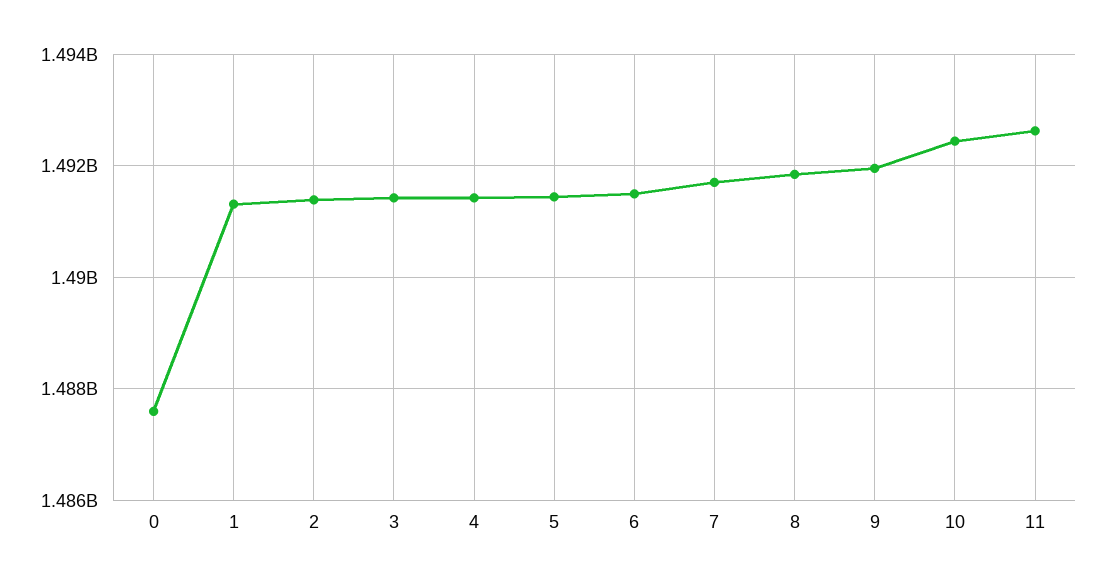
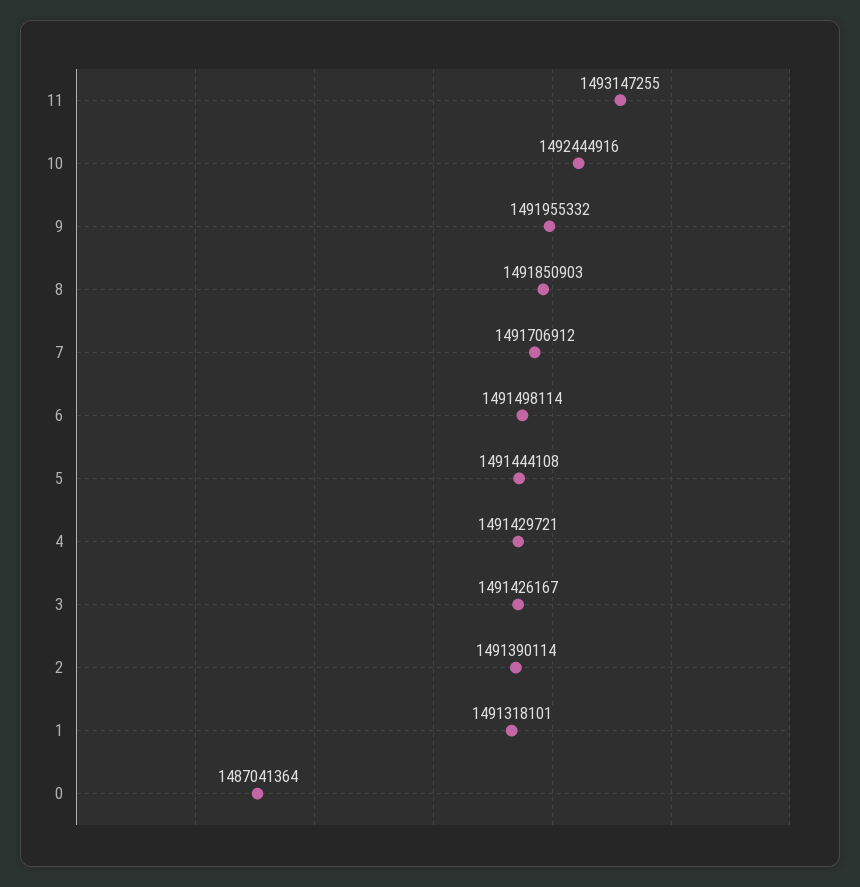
0: 1487600000 -> 1487041364
11: 1492600000 -> 1493147255

